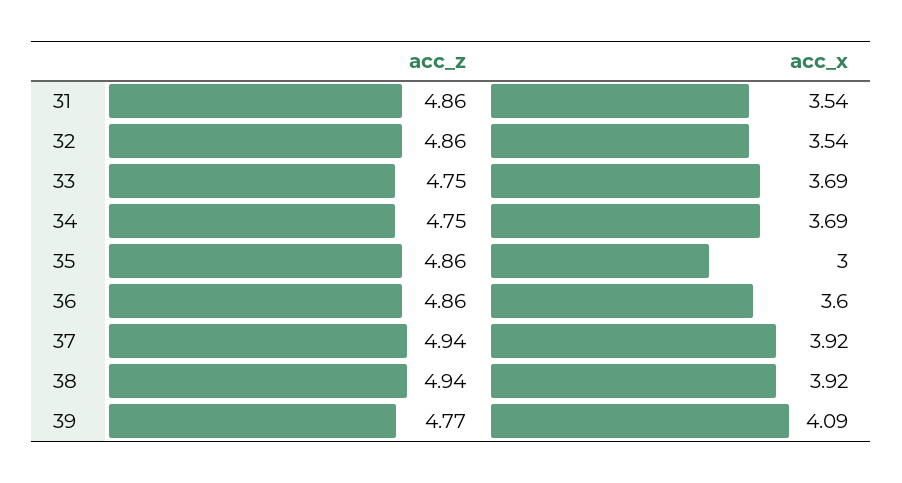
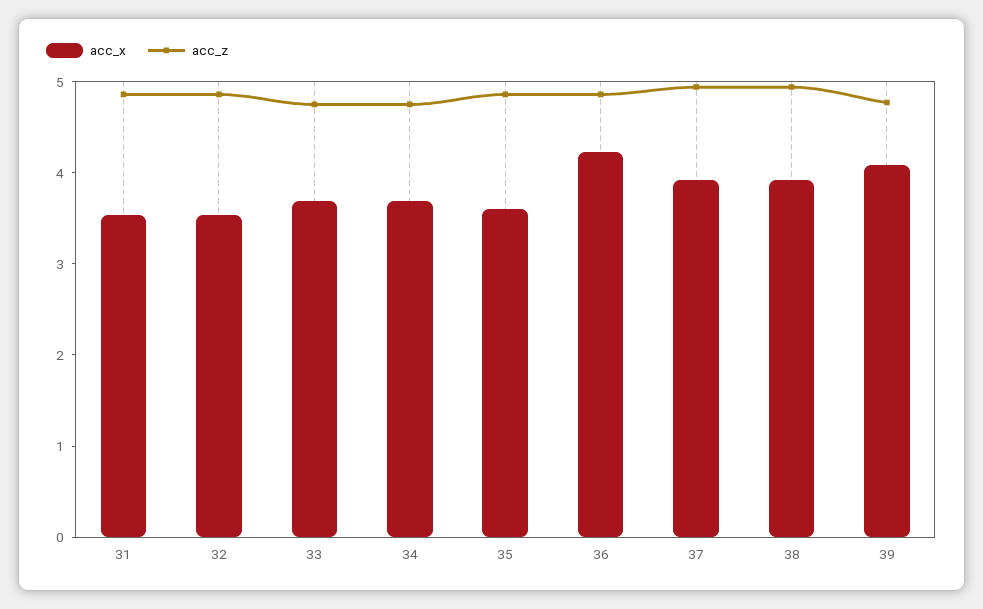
acc_x, 35: 3 -> 3.6
acc_x, 36: 3.6 -> 4.2

